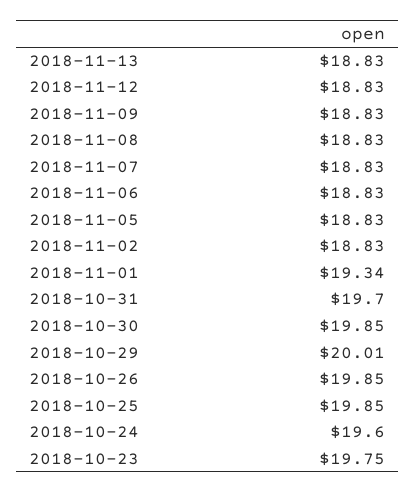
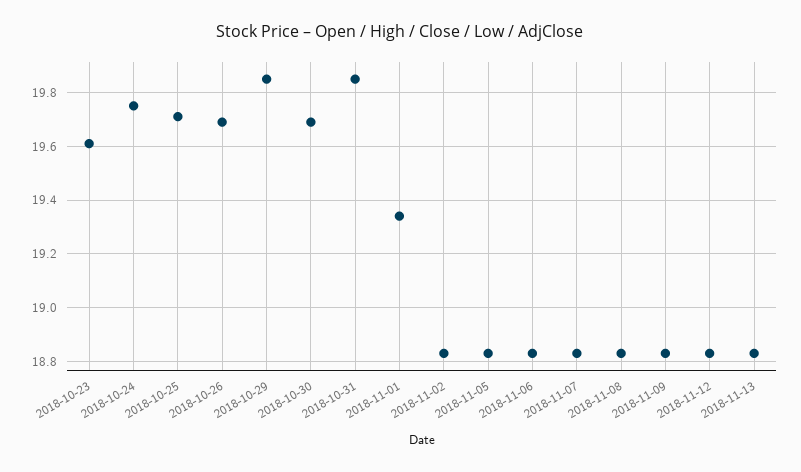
2018-10-31: 19.7 -> 19.85
2018-10-30: 19.85 -> 19.7
2018-10-29: 20.01 -> 19.85
2018-10-26: 19.85 -> 19.7
2018-10-25: 19.85 -> 19.7
2018-10-24: 19.6 -> 19.75
2018-10-23: 19.75 -> 19.6

